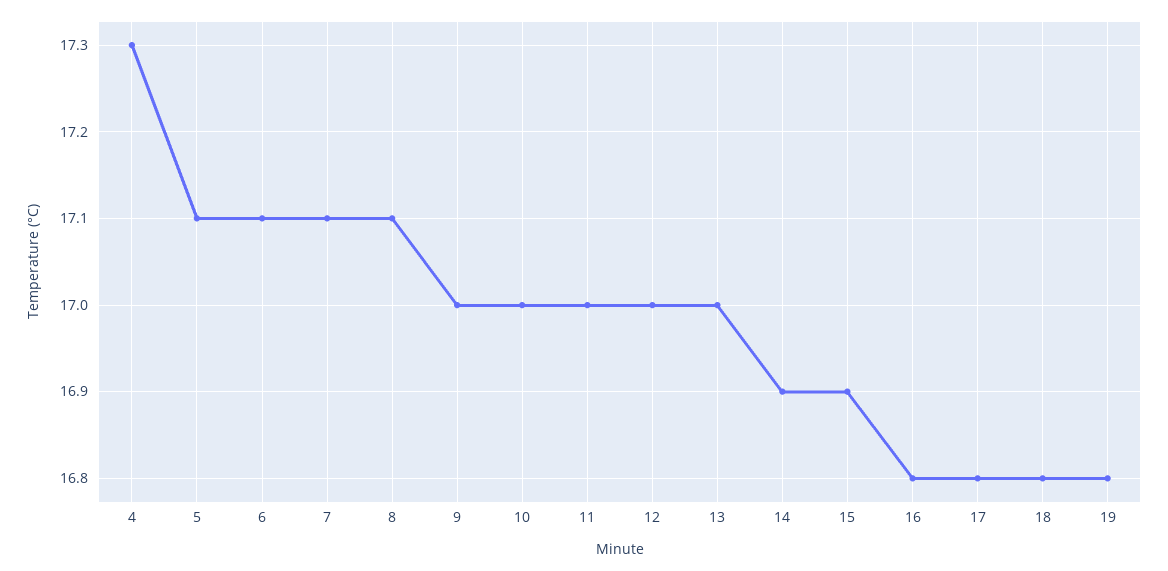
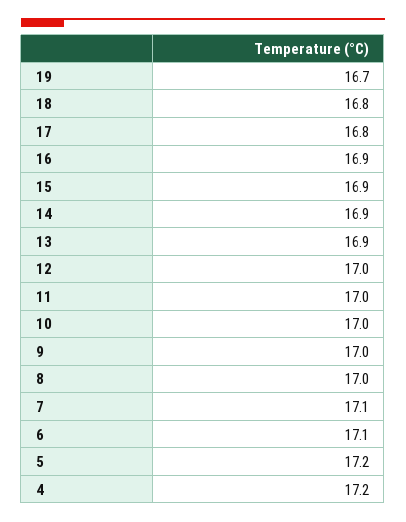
4: 17.3 -> 17.2
5: 17.1 -> 17.2
8: 17.1 -> 17
13: 17 -> 16.9
16: 16.8 -> 16.9
19: 16.8 -> 16.7

